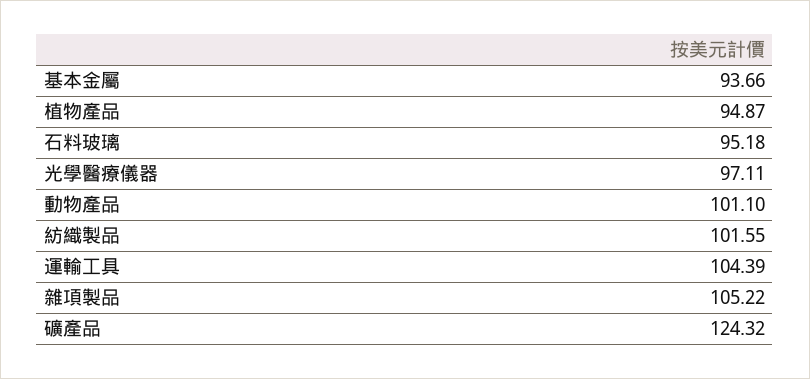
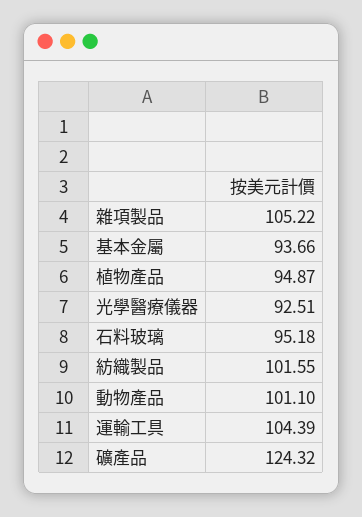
光學醫療儀器: 97.11 -> 92.51

